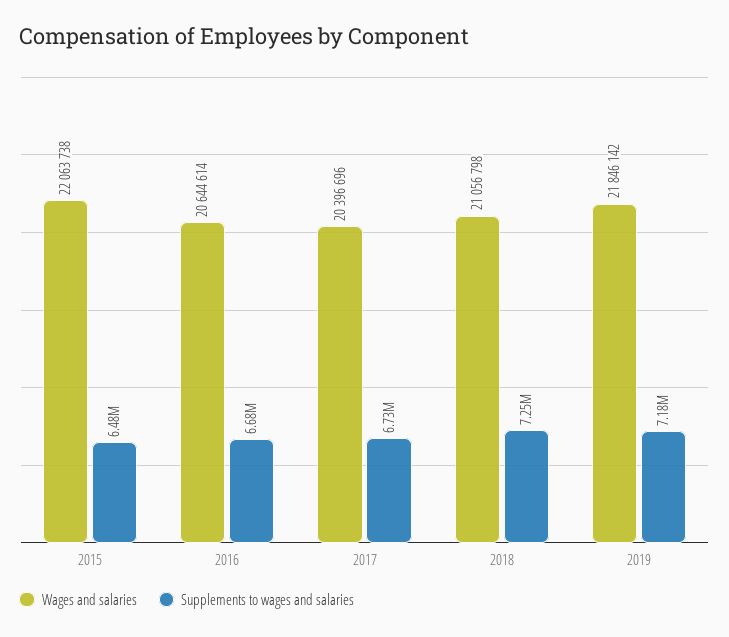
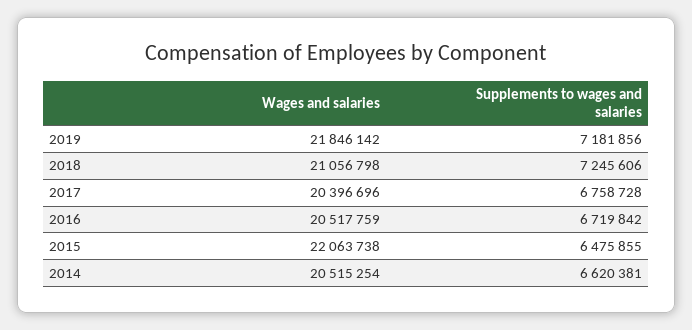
Wages and salaries, 2016: 20644614 -> 20517759
Supplements to wages and salaries, 2016: 6680000 -> 6719842
Supplements to wages and salaries, 2017: 6730000 -> 6758728
Wages and salaries, 2014: none -> 20515254
Supplements to wages and salaries, 2014: none -> 6620381

